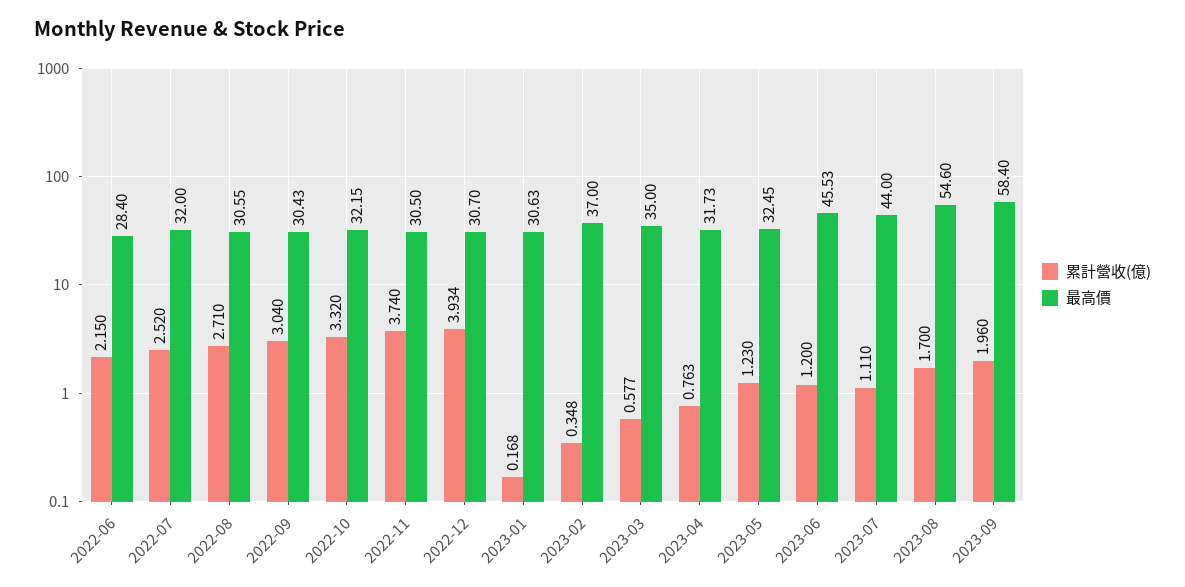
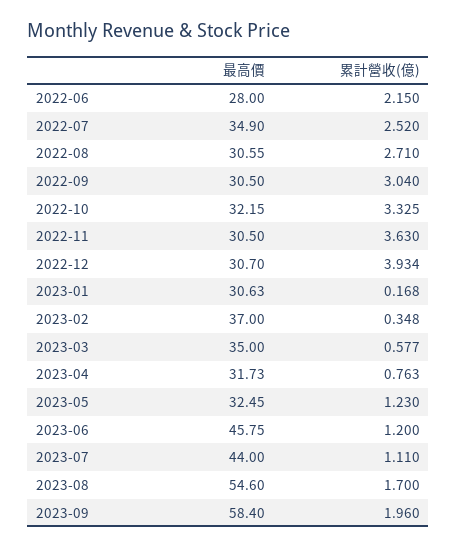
最高價, 2022-06: 28.4 -> 28
最高價, 2022-07: 32 -> 34.9
最高價, 2022-09: 30.43 -> 30.5
累計營收(億), 2022-10: 3.32 -> 3.325
累計營收(億), 2022-11: 3.74 -> 3.63
最高價, 2023-06: 45.53 -> 45.75

